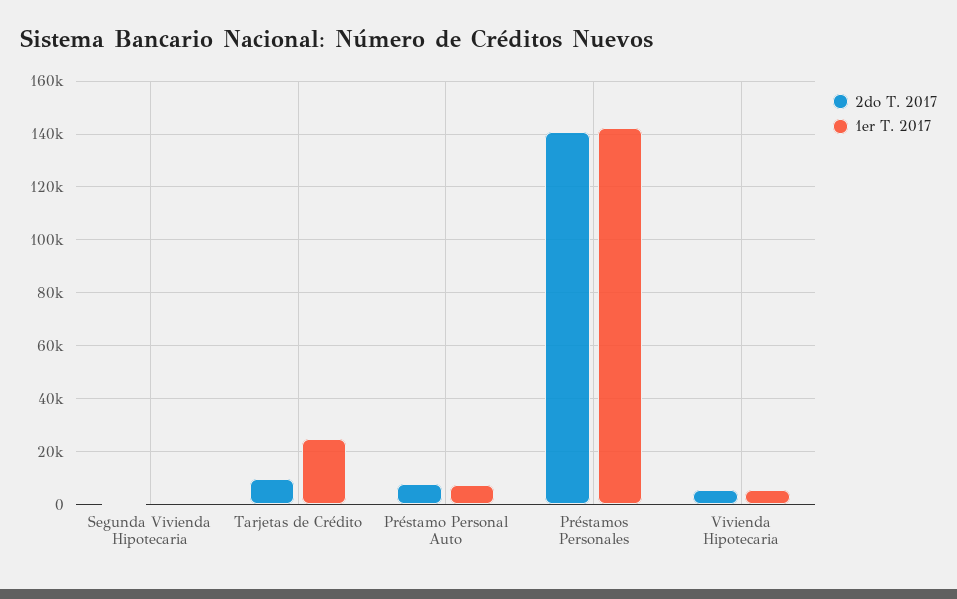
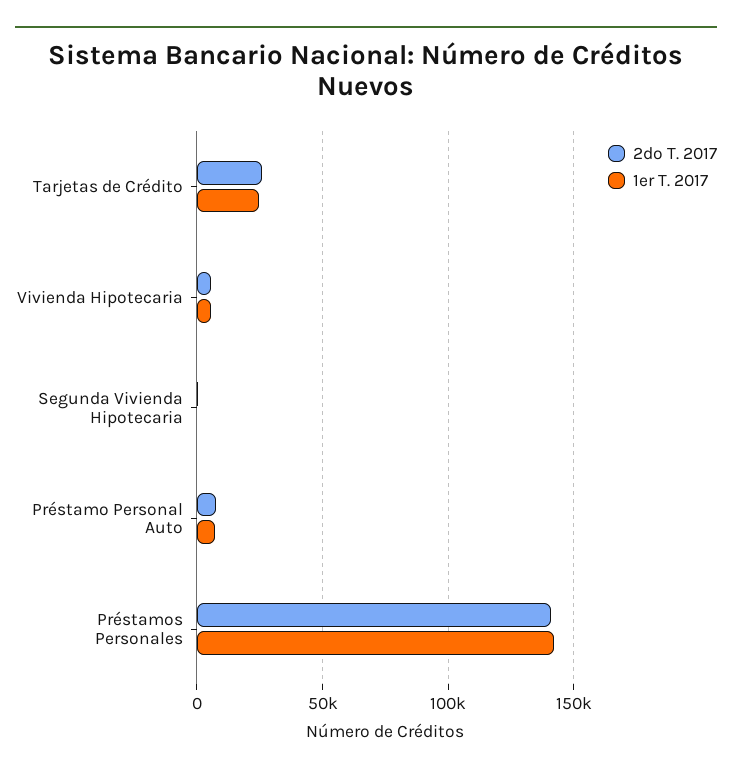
2do T. 2017, Tarjetas de Crédito: 10000 -> 25000

